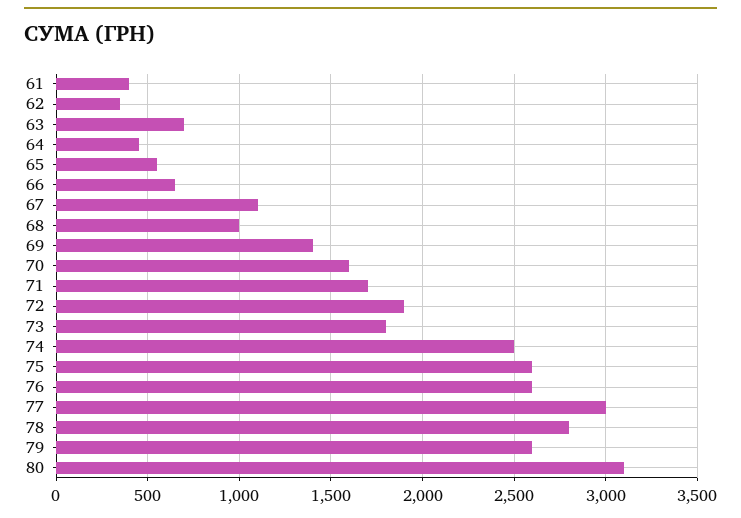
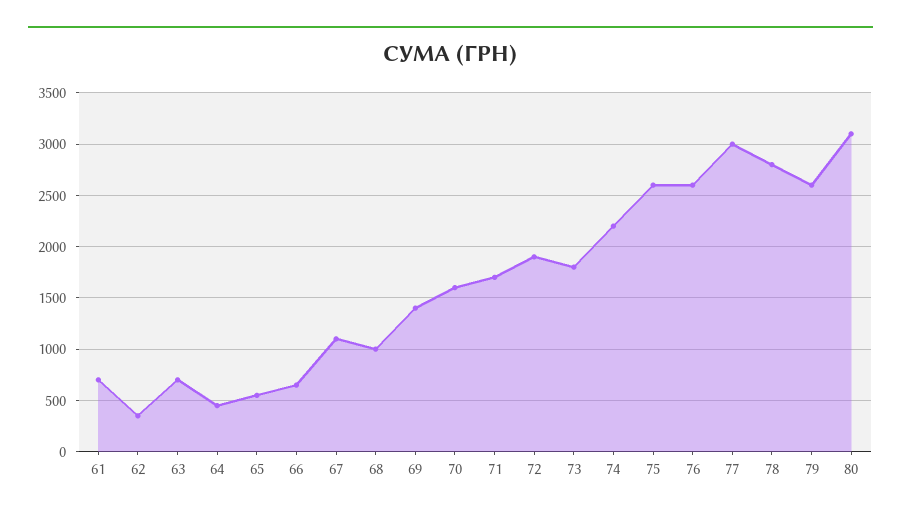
61: 400 -> 700
74: 2500 -> 2200

